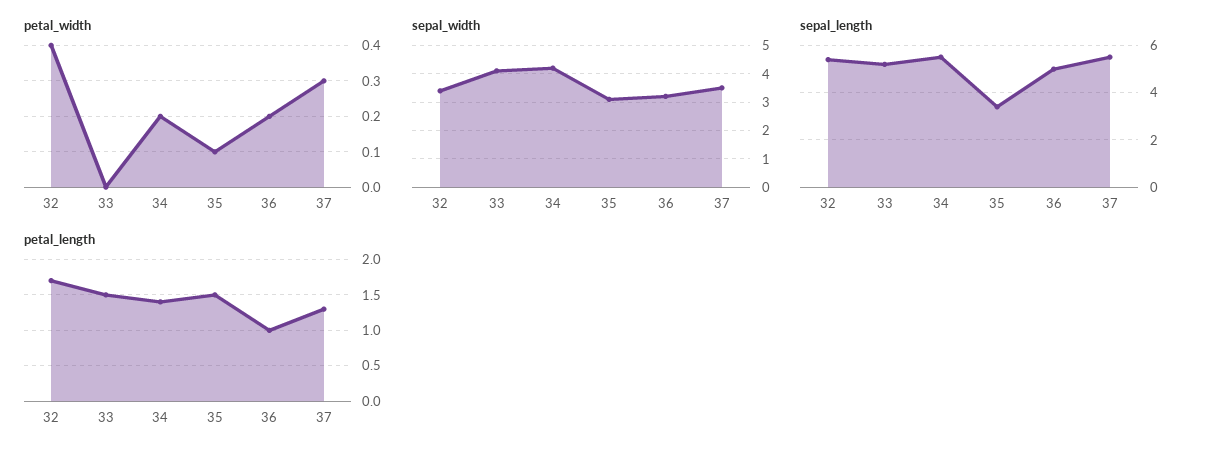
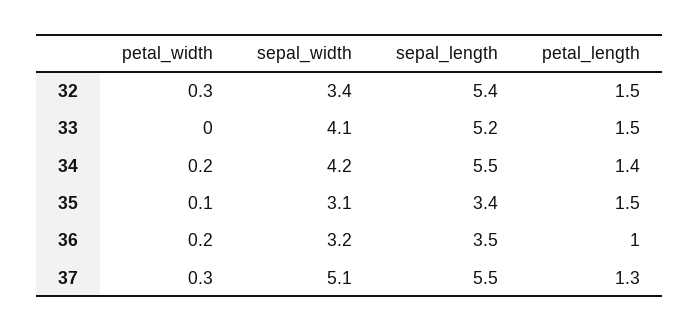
petal_width, 32: 0.4 -> 0.3
sepal_width, 37: 3.5 -> 5.1
sepal_length, 36: 5 -> 3.5
petal_length, 32: 1.7 -> 1.5

